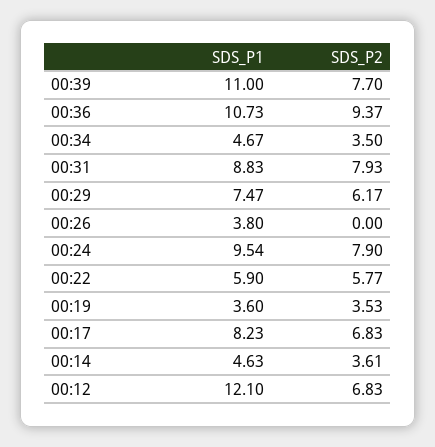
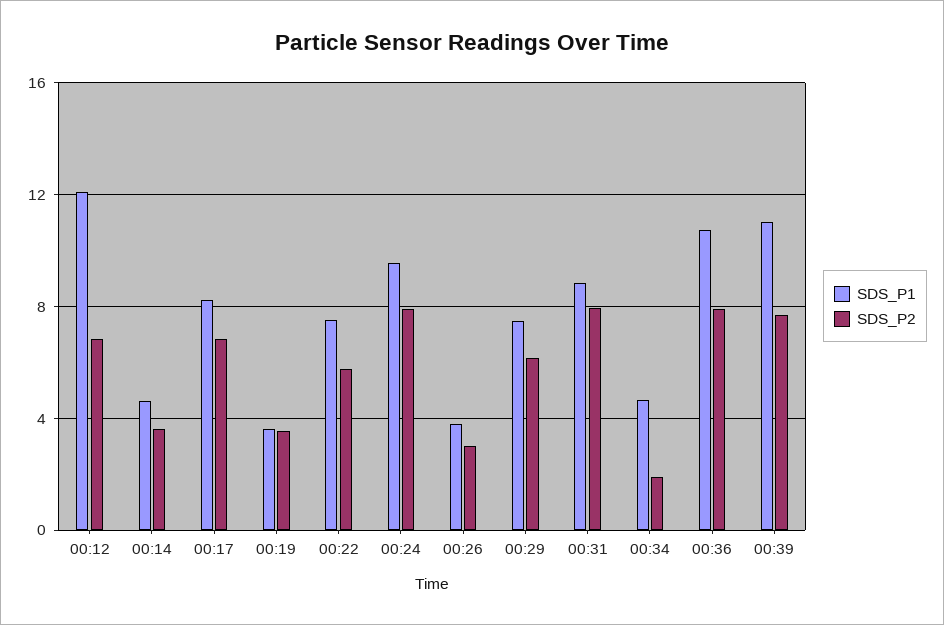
SDS_P2, 00:36: 9.37 -> 8
SDS_P2, 00:34: 3.5 -> 2
SDS_P2, 00:26: 0 -> 3
SDS_P1, 00:22: 5.9 -> 7.5

